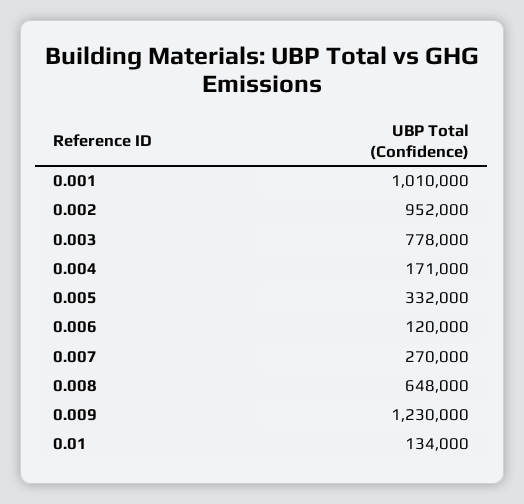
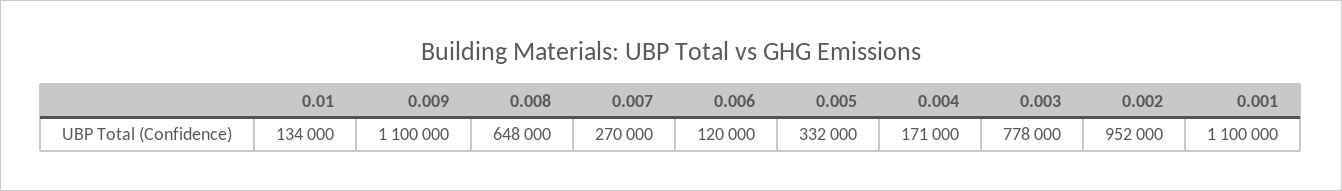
0.001: 1010000 -> 1100000
0.009: 1230000 -> 1100000

